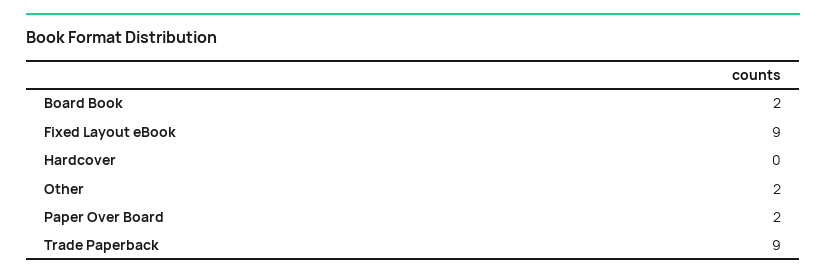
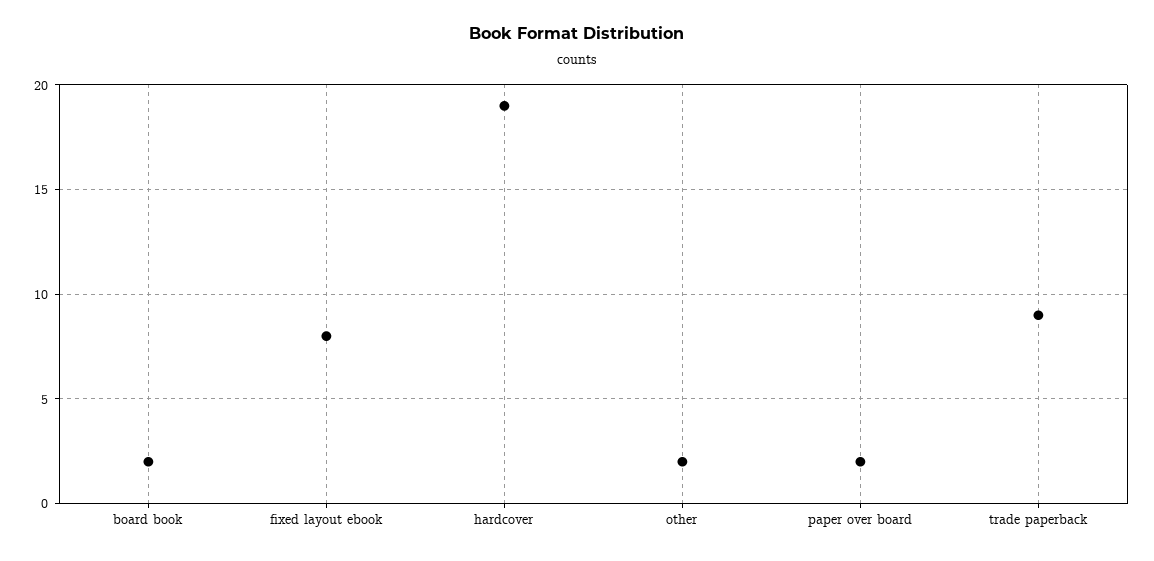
Fixed Layout eBook: 9 -> 8
Hardcover: 0 -> 19

